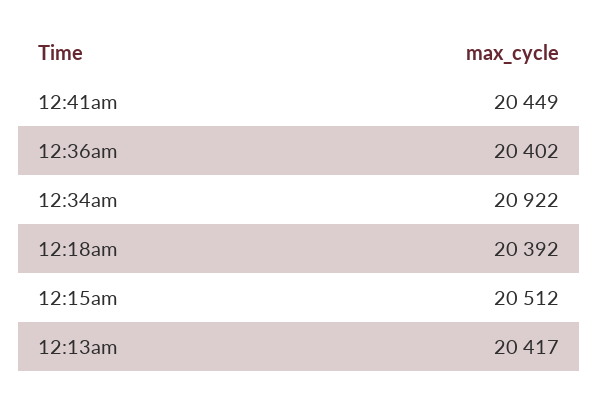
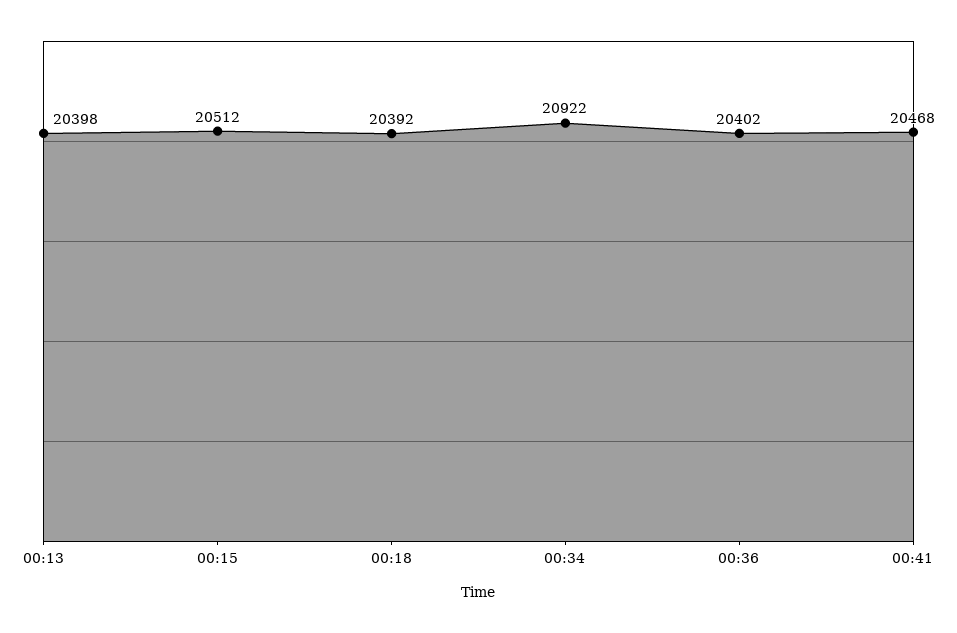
12:41am: 20449 -> 20468
12:13am: 20417 -> 20398

